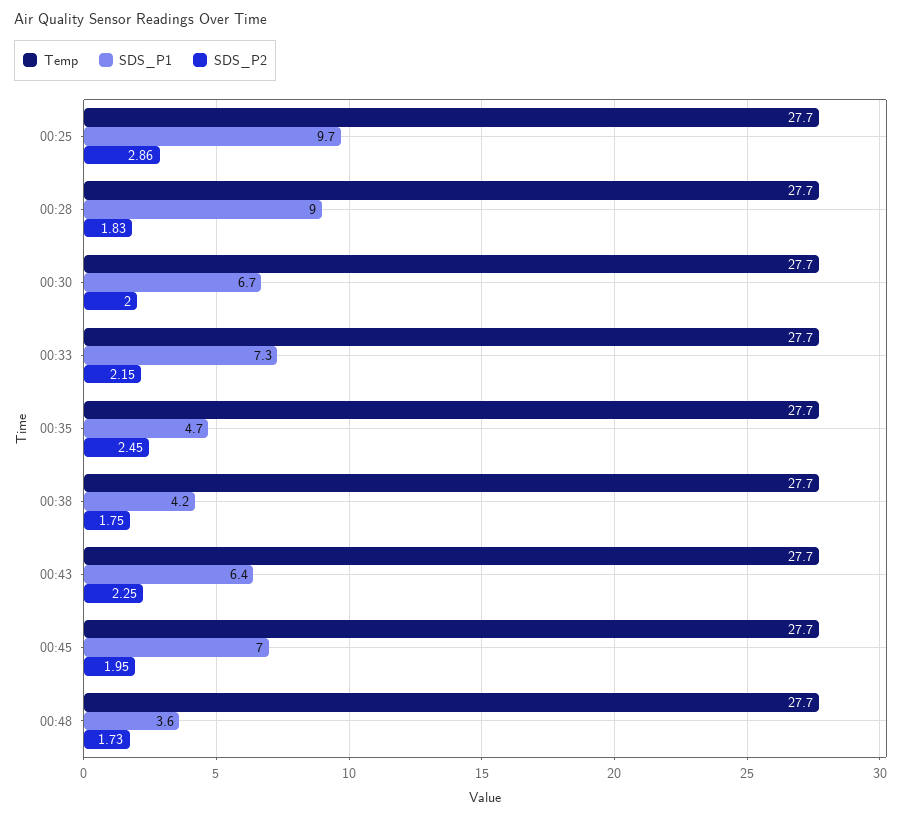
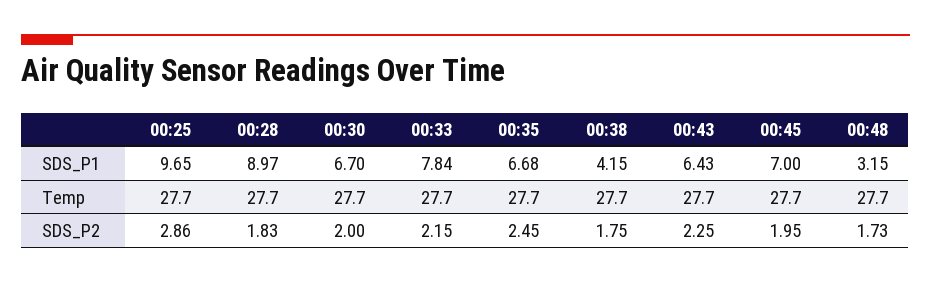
SDS_P1, 00:33: 7.3 -> 7.84
SDS_P1, 00:35: 4.7 -> 6.68
SDS_P1, 00:48: 3.6 -> 3.15

